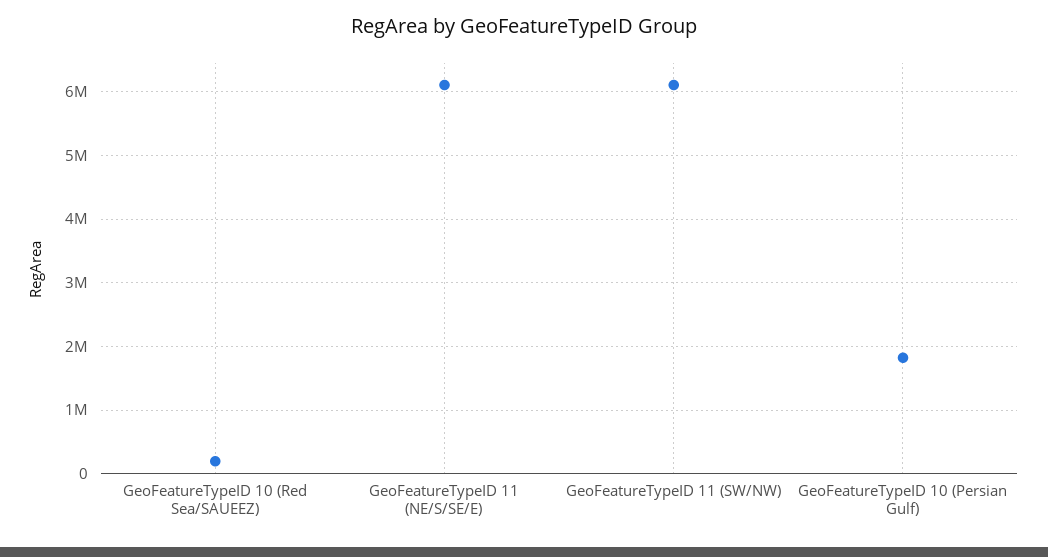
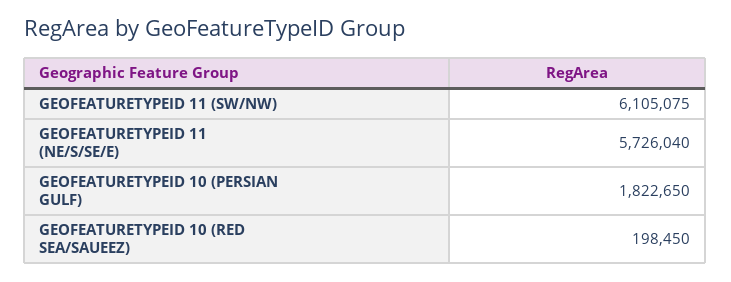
GeoFeatureTypeID 11 (NE/S/SE/E): 6100000 -> 5726040

